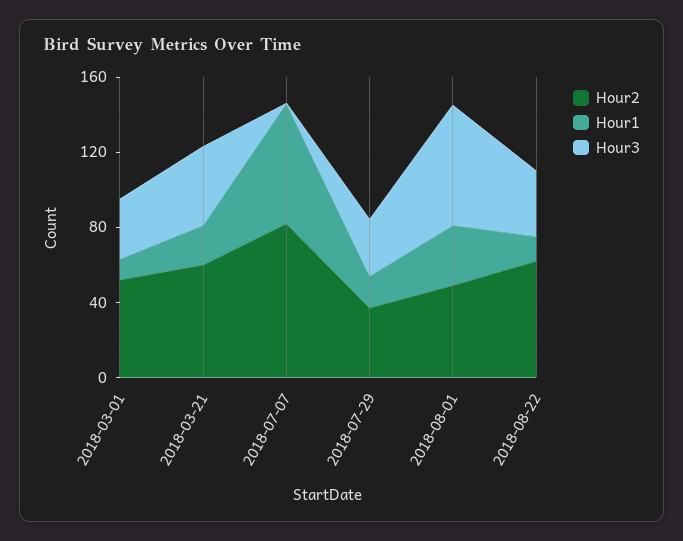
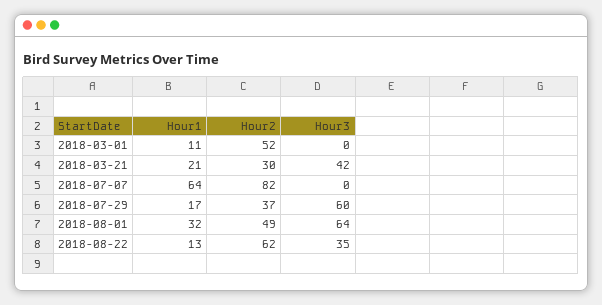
Hour3, 2018-03-01: 30 -> 0
Hour2, 2018-03-21: 60 -> 30
Hour3, 2018-07-29: 30 -> 60

